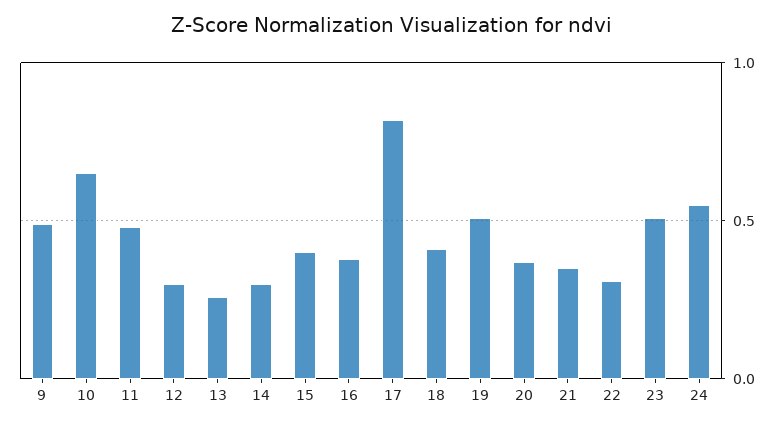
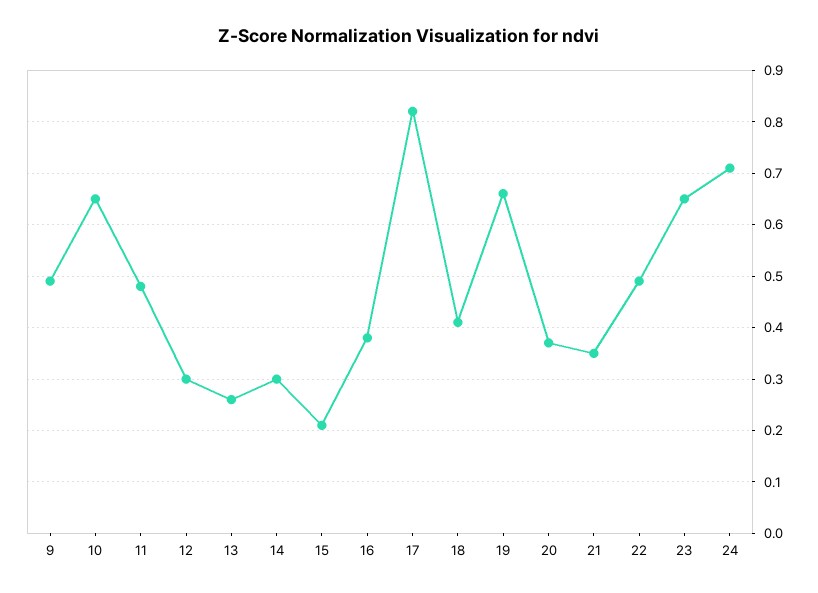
15: 0.4 -> 0.2
19: 0.5 -> 0.65
22: 0.3 -> 0.5
23: 0.5 -> 0.65
24: 0.55 -> 0.7

